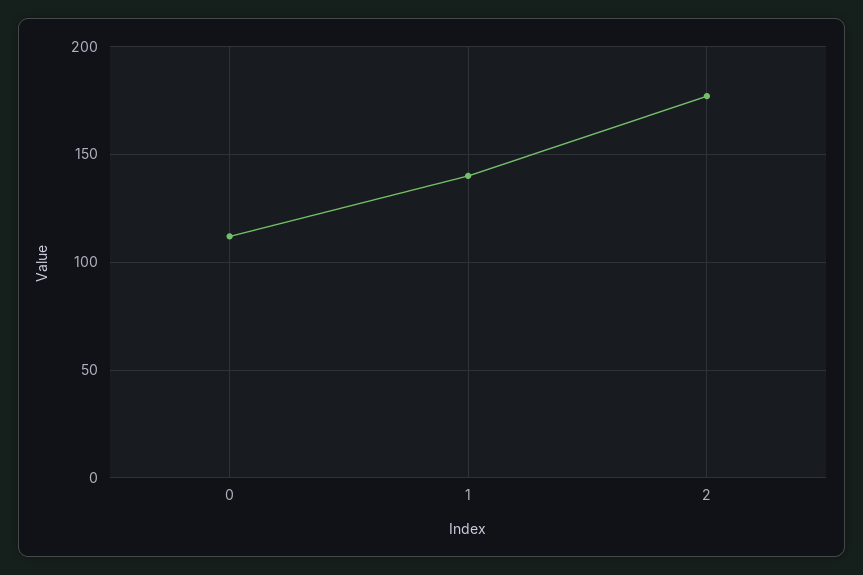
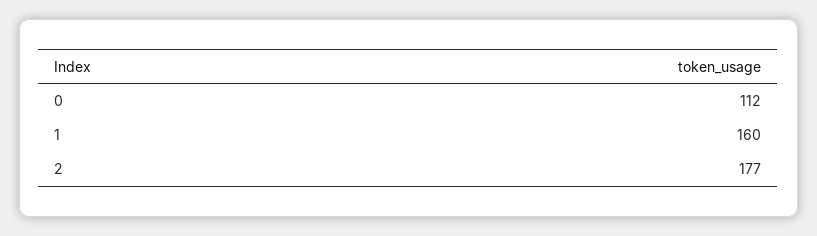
1: 140 -> 160

